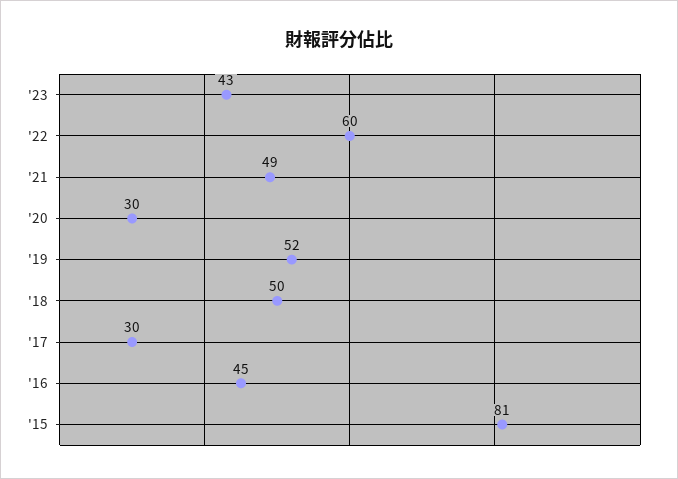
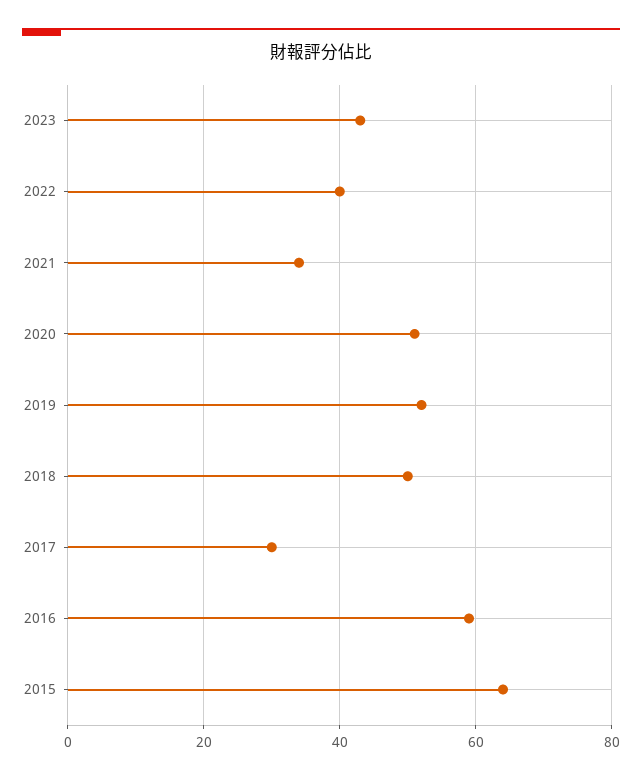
'22: 60 -> 40
'21: 49 -> 35
'20: 30 -> 50
'16: 45 -> 60
'15: 81 -> 65

